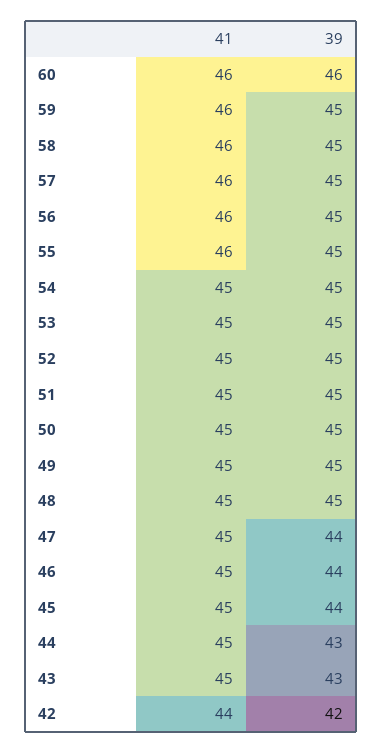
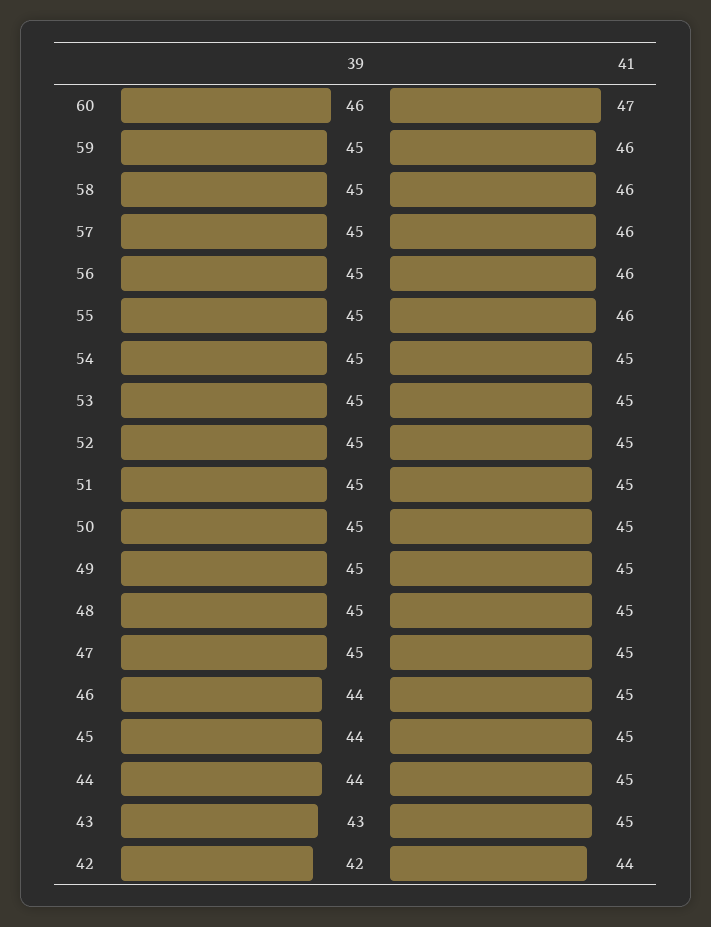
41, 60: 46 -> 47
39, 47: 44 -> 45
39, 44: 43 -> 44

